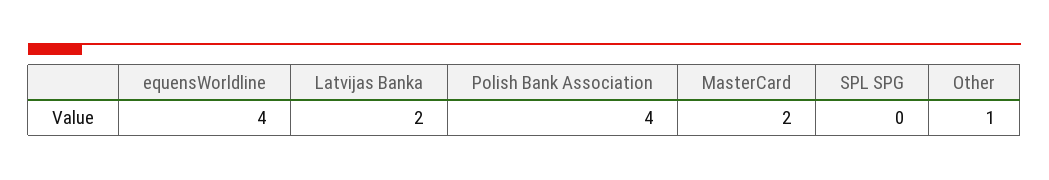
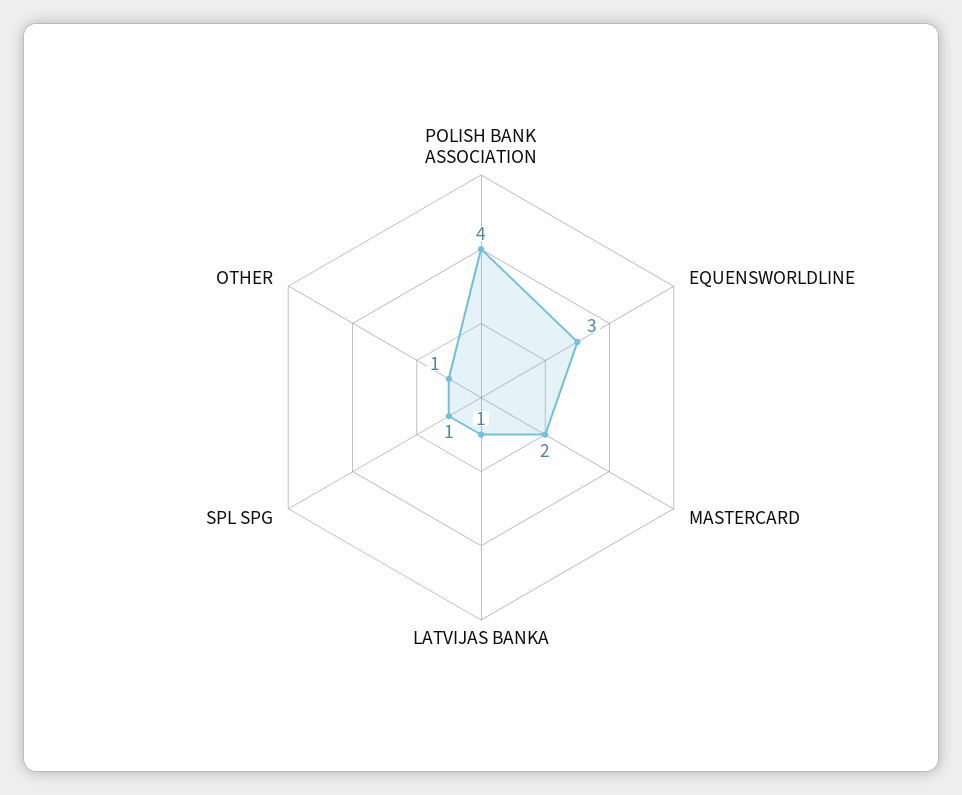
equensWorldline: 4 -> 3
Latvijas Banka: 2 -> 1
SPL SPG: 0 -> 1

